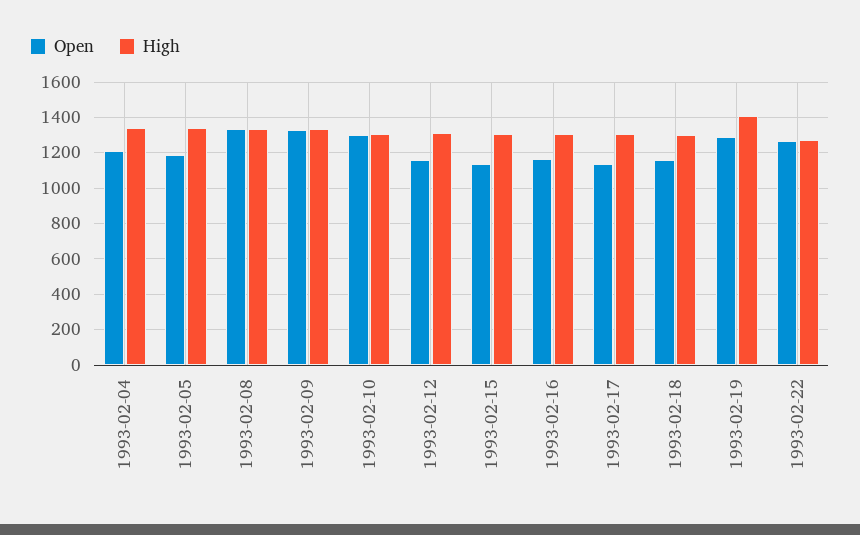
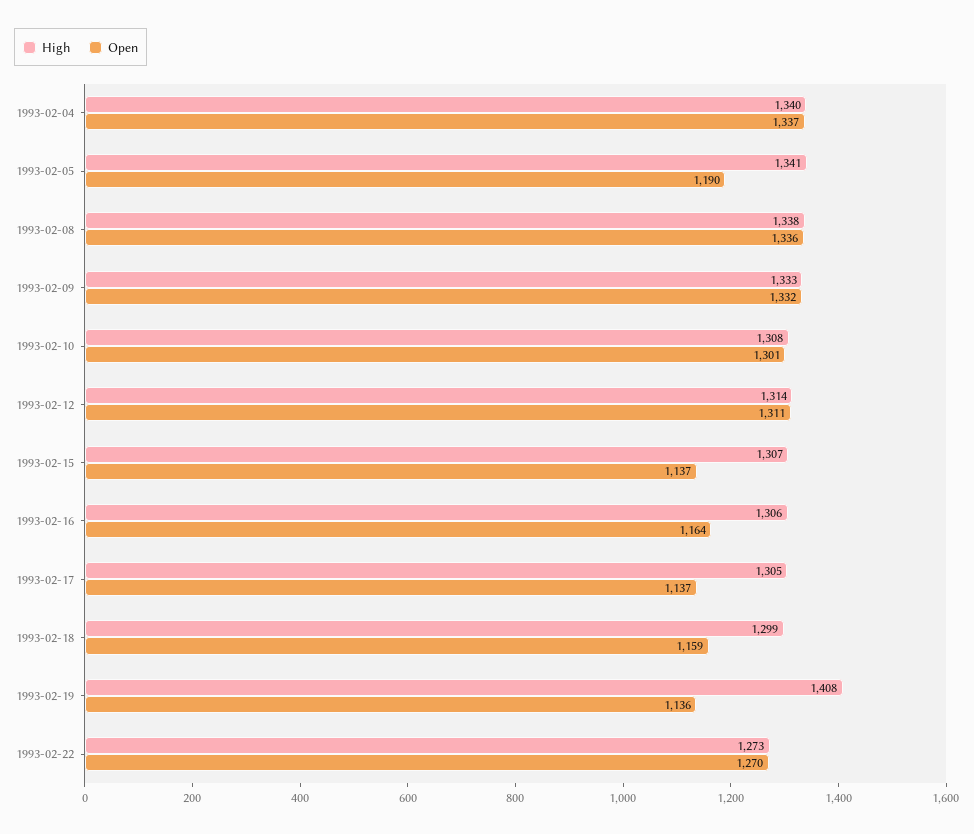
Open, 1993-02-04: 1200 -> 1337
Open, 1993-02-12: 1150 -> 1311
Open, 1993-02-19: 1300 -> 1136

